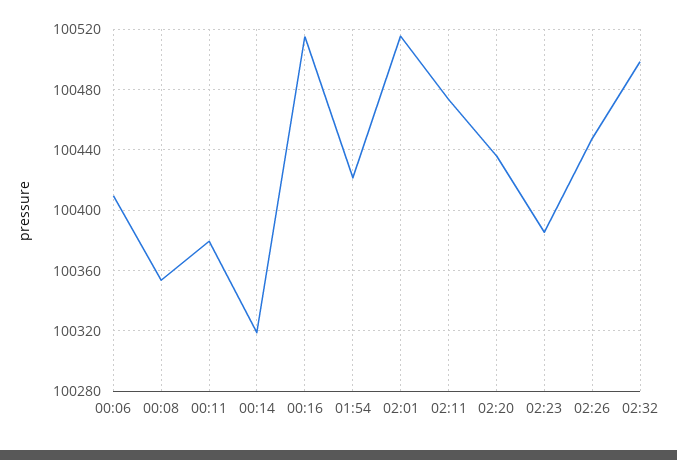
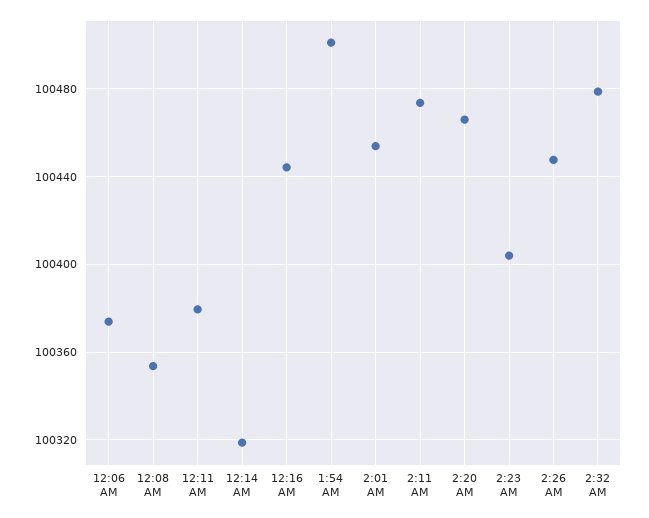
00:06: 100410 -> 100375
00:16: 100515 -> 100445
01:54: 100420 -> 100500
02:01: 100515 -> 100455
02:20: 100435 -> 100465
02:23: 100385 -> 100405
02:32: 100500 -> 100480

